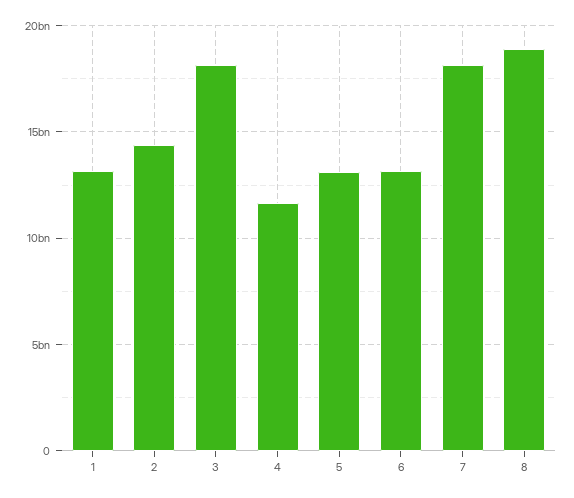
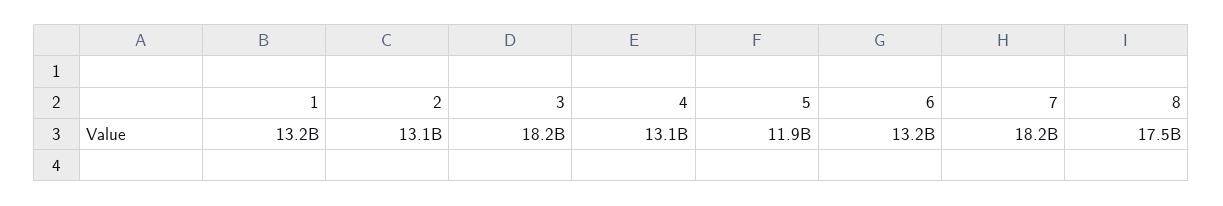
2: 14500000000 -> 13100000000
4: 11500000000 -> 13100000000
5: 13000000000 -> 11900000000
8: 19000000000 -> 17500000000

